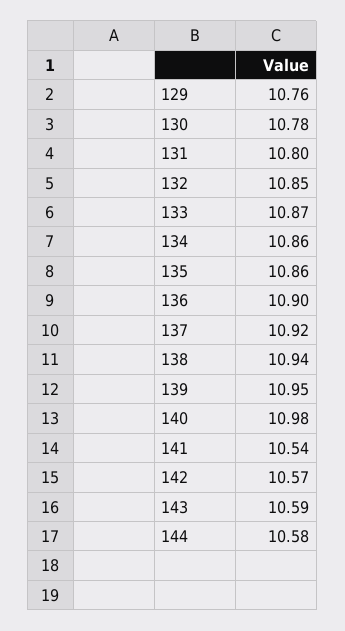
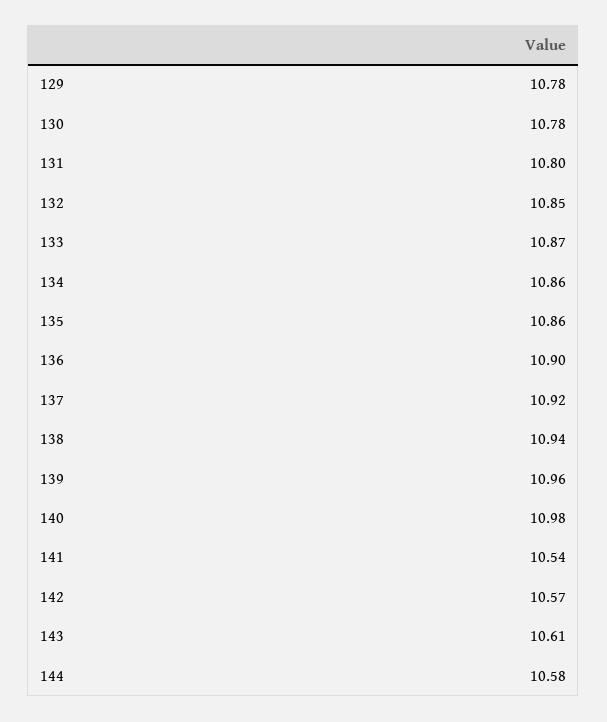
129: 10.76 -> 10.78
139: 10.95 -> 10.96
143: 10.59 -> 10.61

